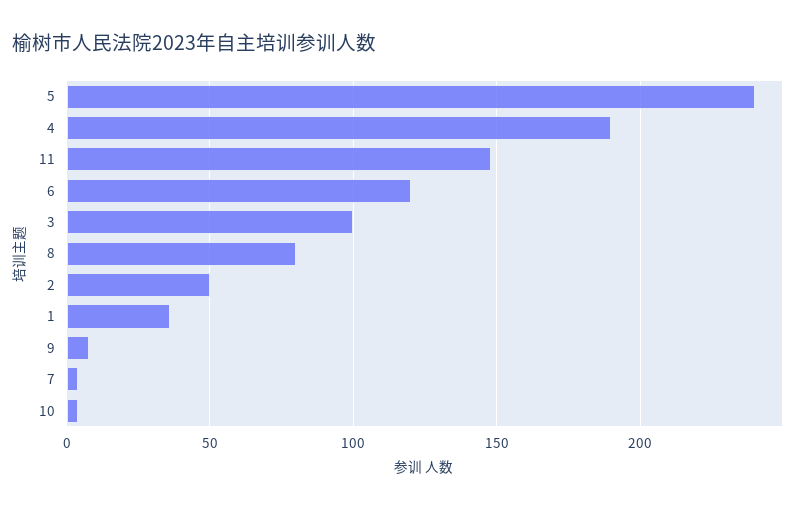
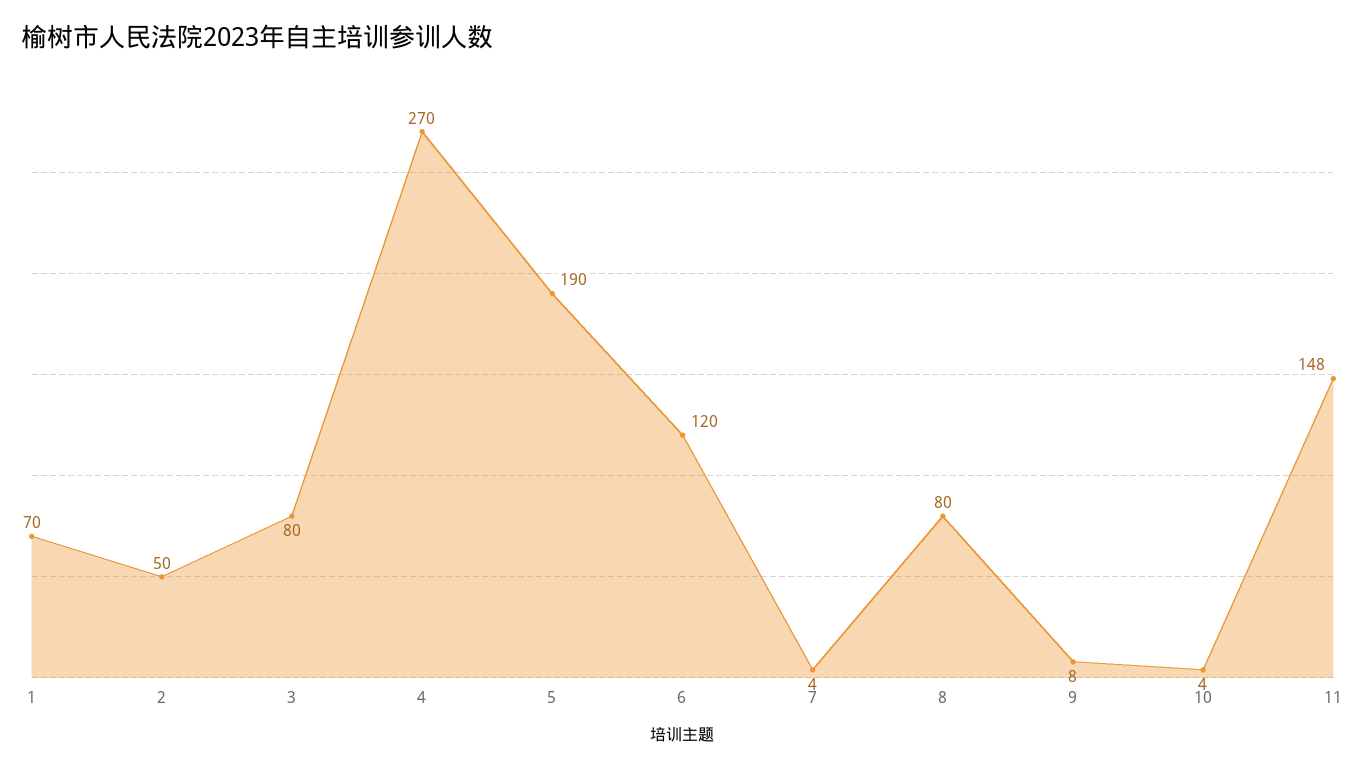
5: 240 -> 190
4: 190 -> 270
3: 100 -> 80
1: 35 -> 70

